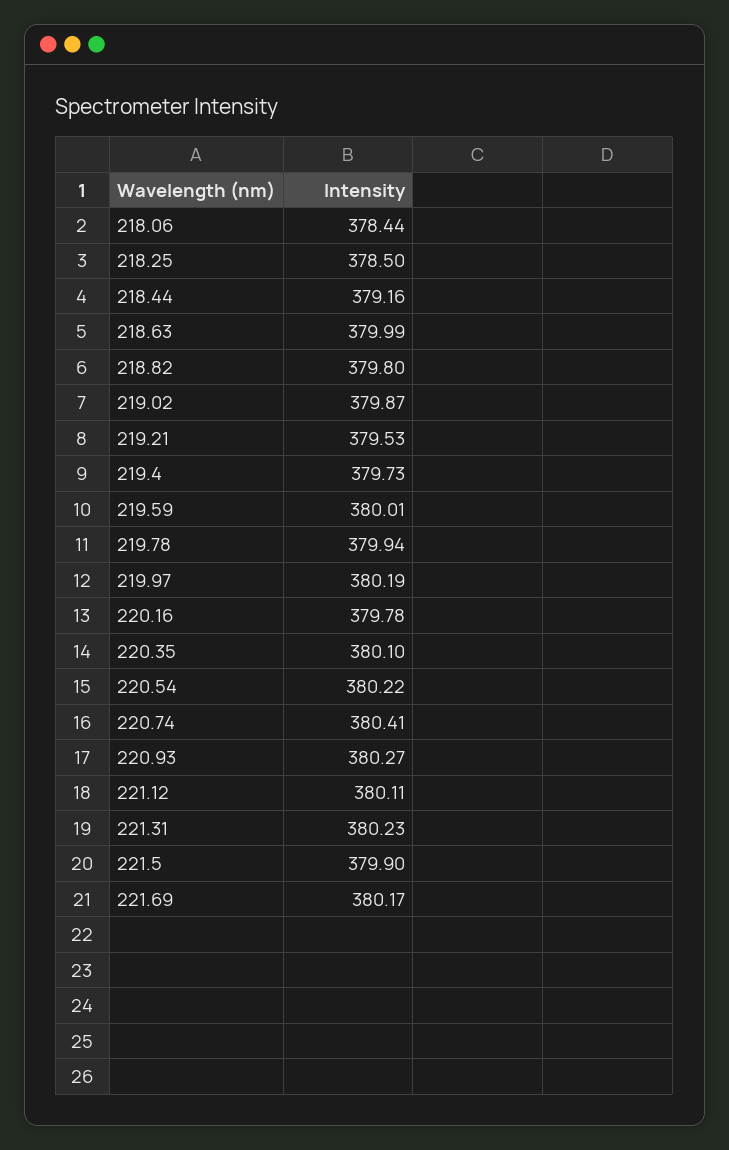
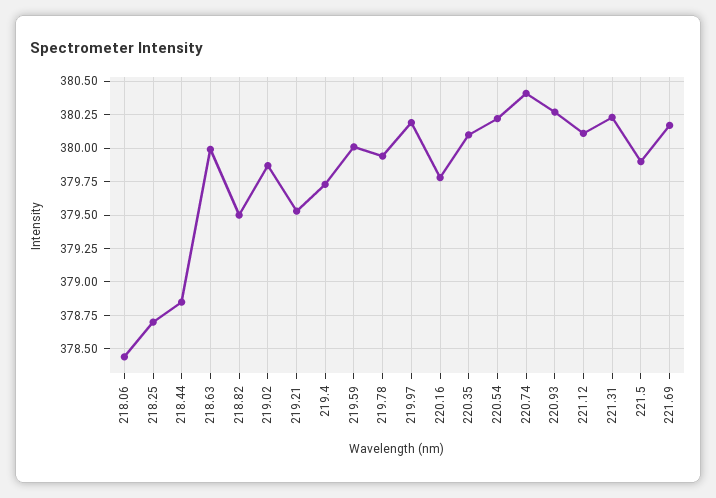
218.25: 378.5 -> 378.7
218.44: 379.16 -> 378.85
218.82: 379.8 -> 379.5

